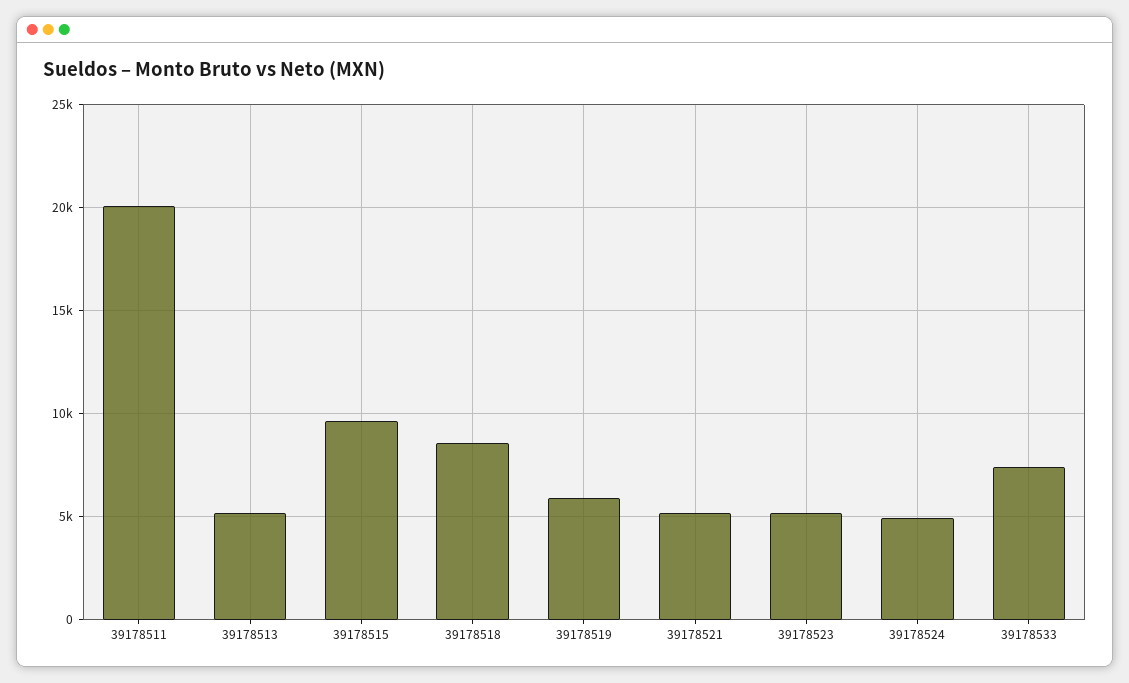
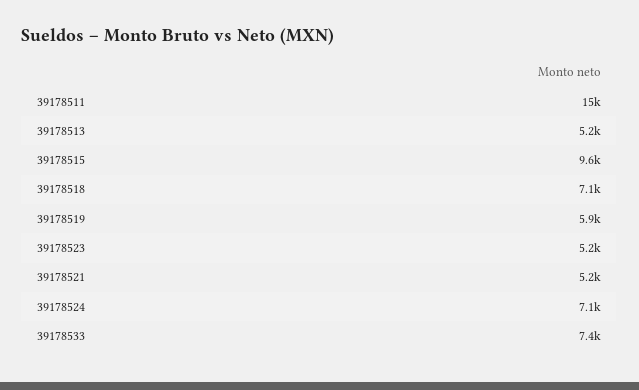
39178511: 20000 -> 15000
39178518: 8500 -> 7100
39178524: 5000 -> 7100

